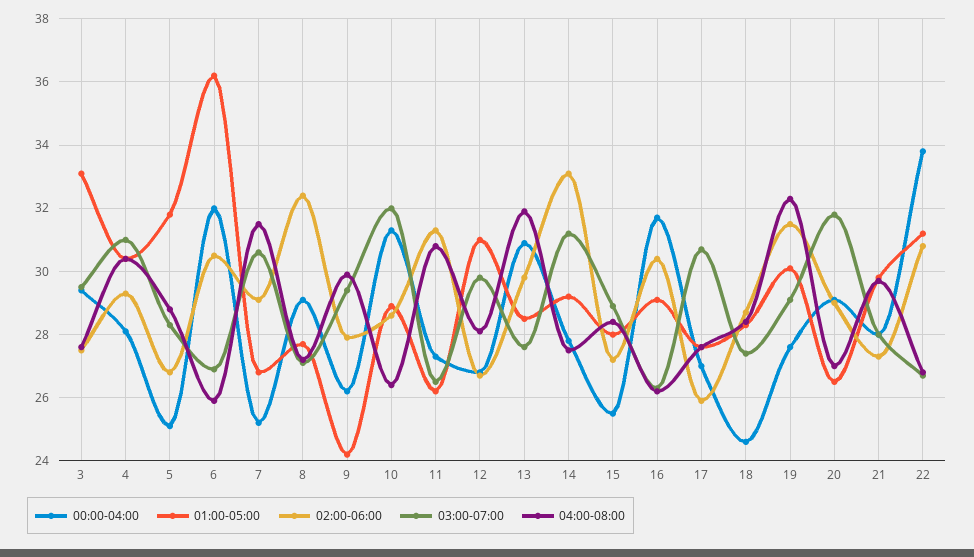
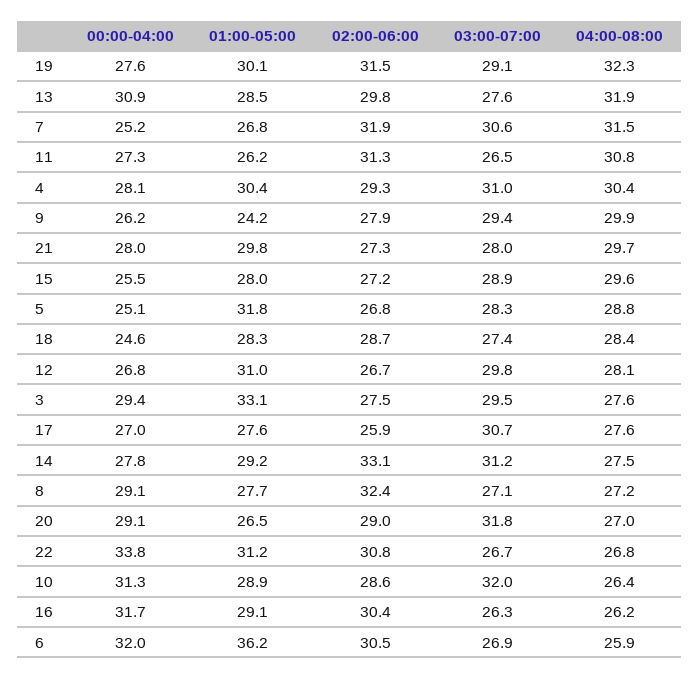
02:00-06:00, 7: 29 -> 31.9
04:00-08:00, 15: 28.5 -> 29.6

